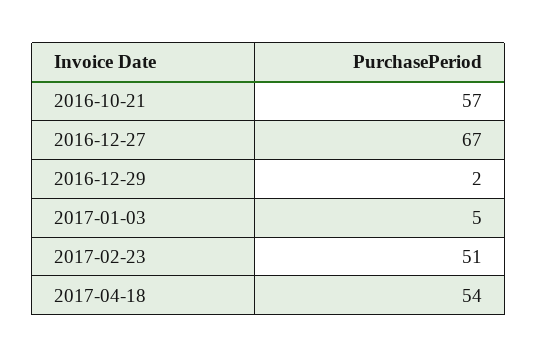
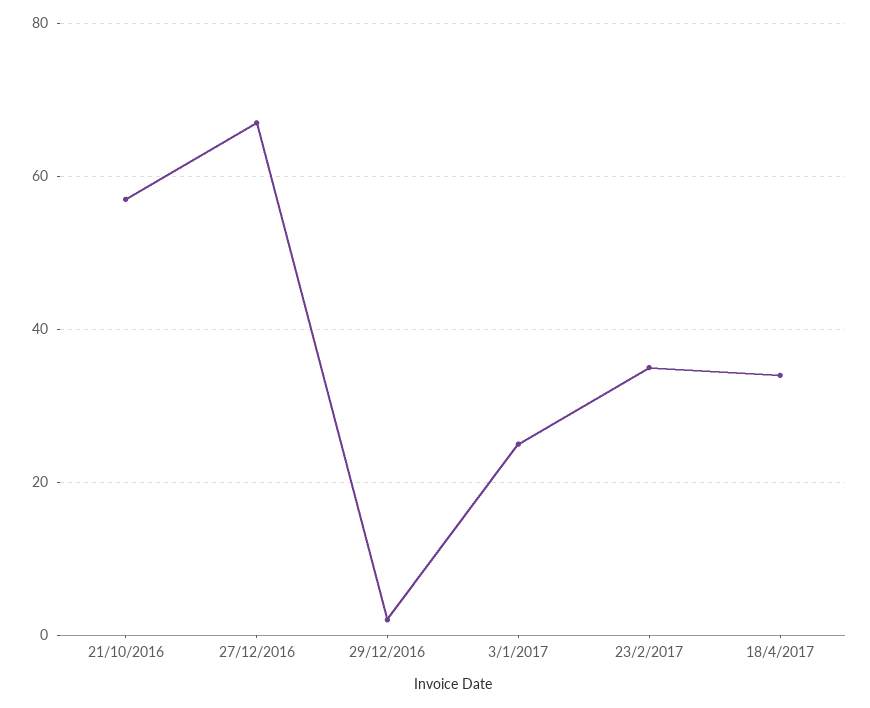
2017-01-03: 5 -> 25
2017-02-23: 51 -> 35
2017-04-18: 54 -> 35

